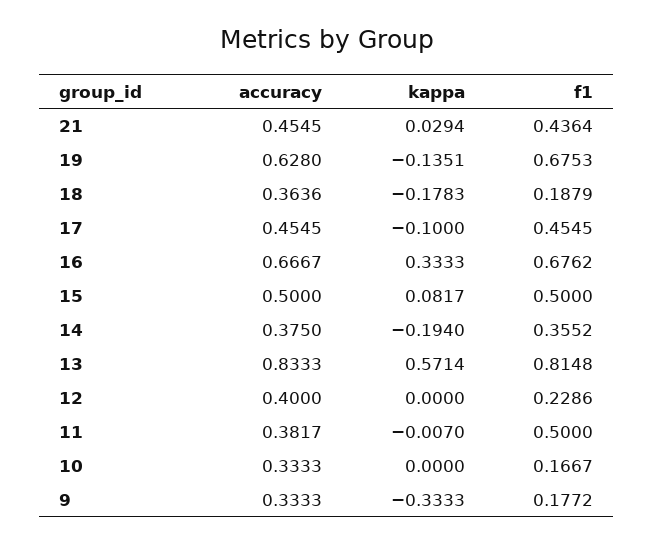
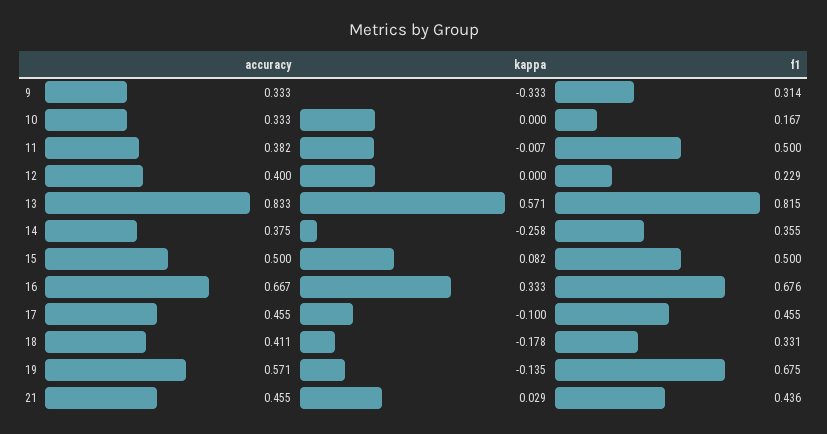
accuracy, 19: 0.628 -> 0.571
accuracy, 18: 0.3636 -> 0.411
f1, 18: 0.1879 -> 0.331
kappa, 14: -0.194 -> -0.258
f1, 9: 0.1772 -> 0.314

